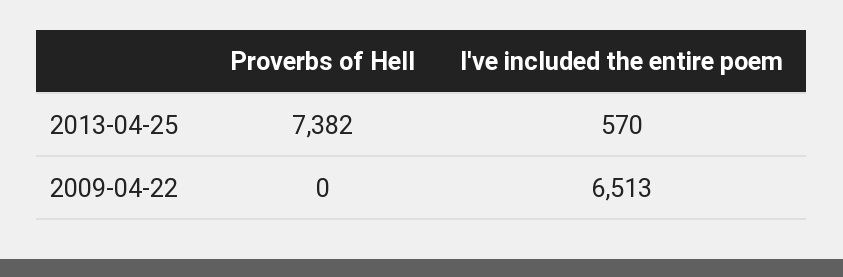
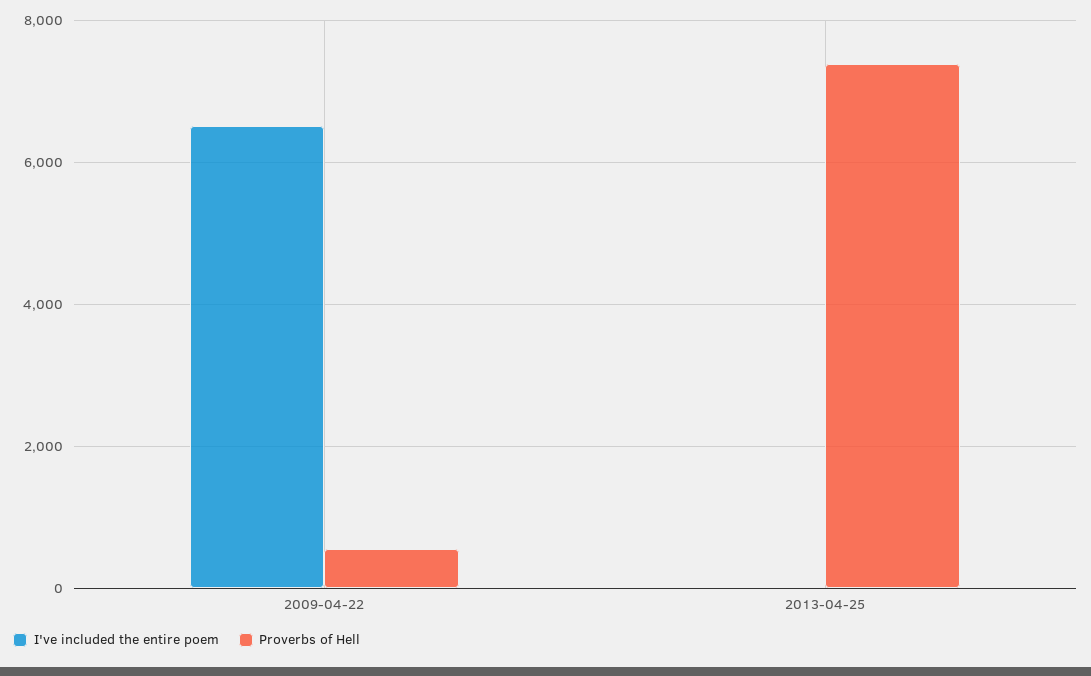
I've included the entire poem, 2013-04-25: 570 -> 0
Proverbs of Hell, 2009-04-22: 0 -> 600

